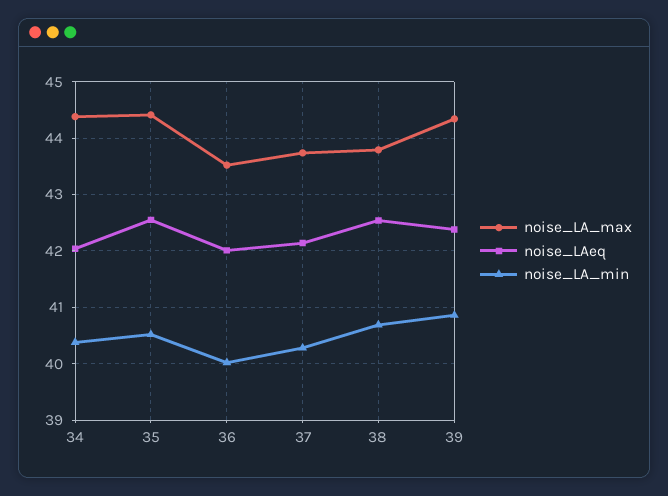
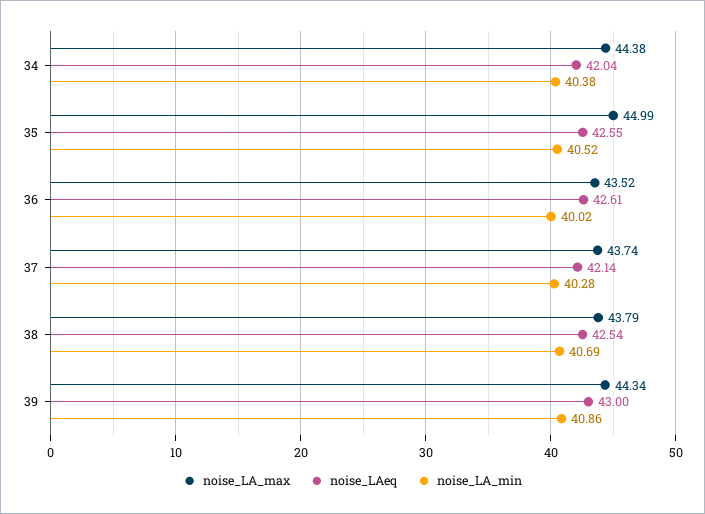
noise_LA_max, 35: 44.4 -> 44.99
noise_LAeq, 36: 42 -> 42.61
noise_LAeq, 39: 42.4 -> 43

